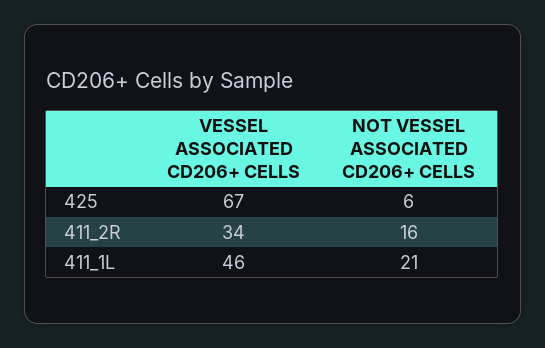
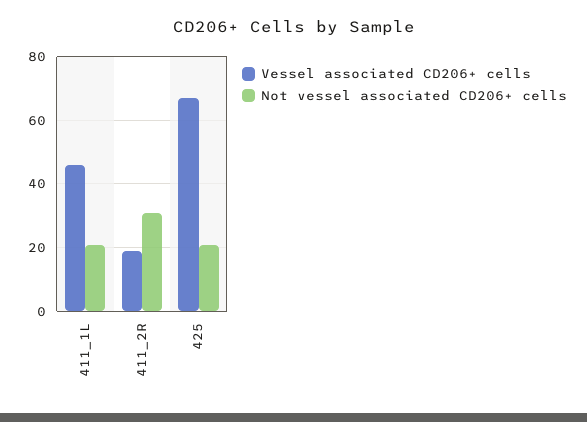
NOT VESSEL ASSOCIATED CD206+ CELLS, 425: 6 -> 20
VESSEL ASSOCIATED CD206+ CELLS, 411_2R: 34 -> 20
NOT VESSEL ASSOCIATED CD206+ CELLS, 411_2R: 16 -> 30

